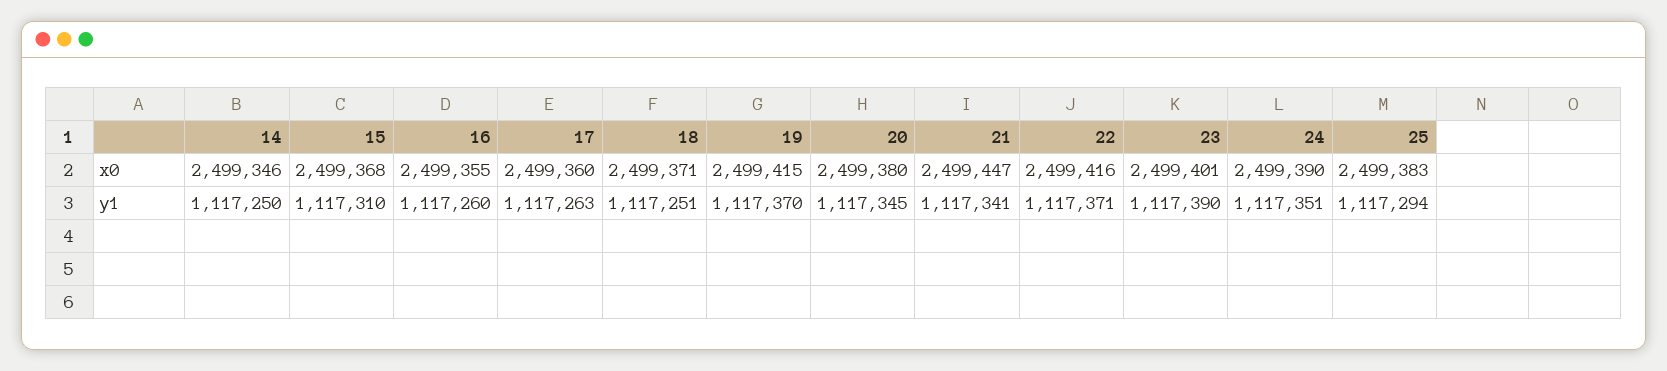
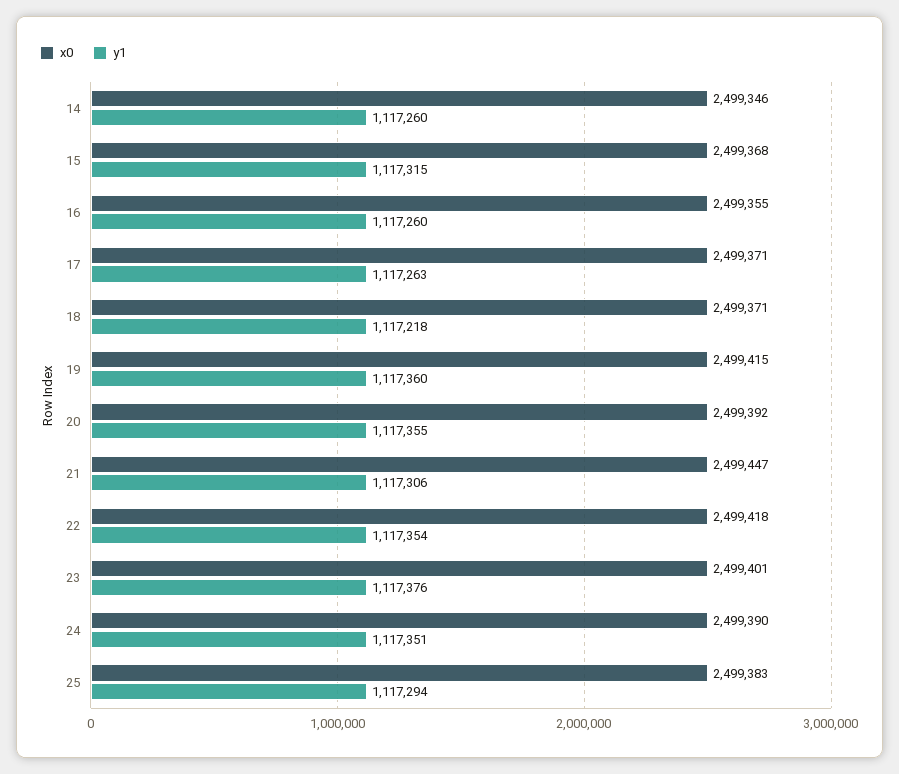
x0, 17: 2499360 -> 2499371
x0, 20: 2499380 -> 2499392
x0, 22: 2499416 -> 2499418
y1, 14: 1117250 -> 1117260
y1, 15: 1117310 -> 1117315
y1, 18: 1117251 -> 1117218
y1, 19: 1117370 -> 1117360
y1, 20: 1117345 -> 1117355
y1, 21: 1117341 -> 1117306
y1, 22: 1117371 -> 1117354
y1, 23: 1117390 -> 1117376

